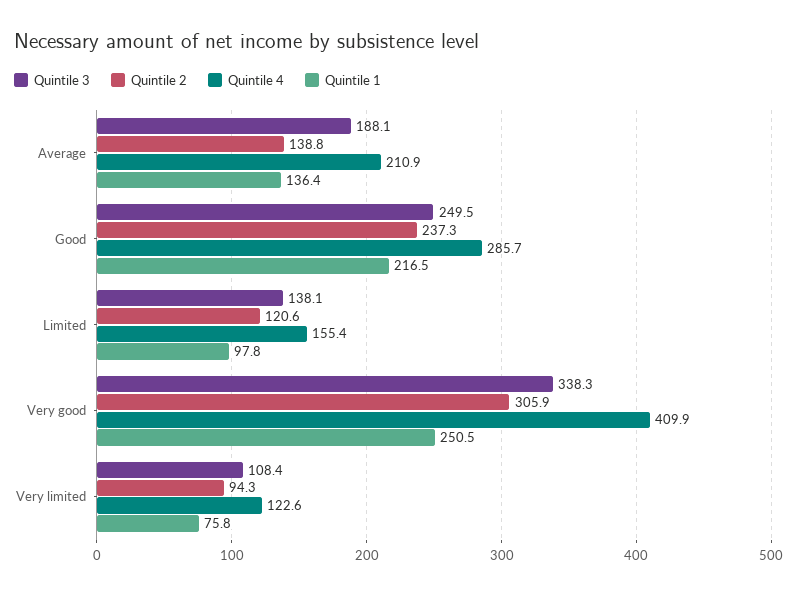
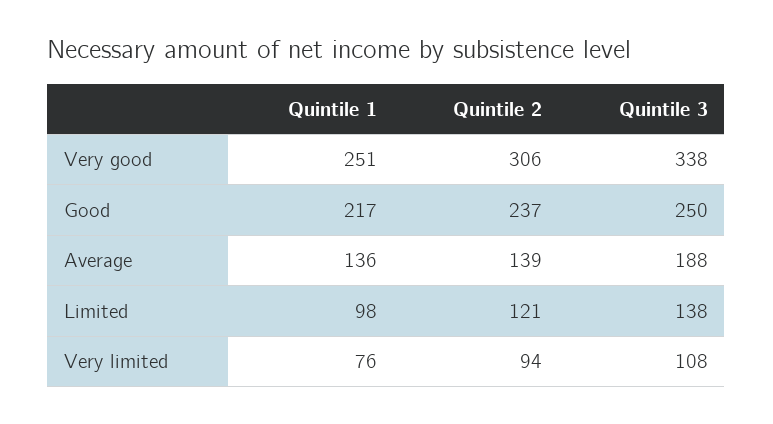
Quintile 4, Average: 210.9 -> none
Quintile 4, Good: 285.7 -> none
Quintile 4, Limited: 155.4 -> none
Quintile 4, Very good: 409.9 -> none
Quintile 4, Very limited: 122.6 -> none

